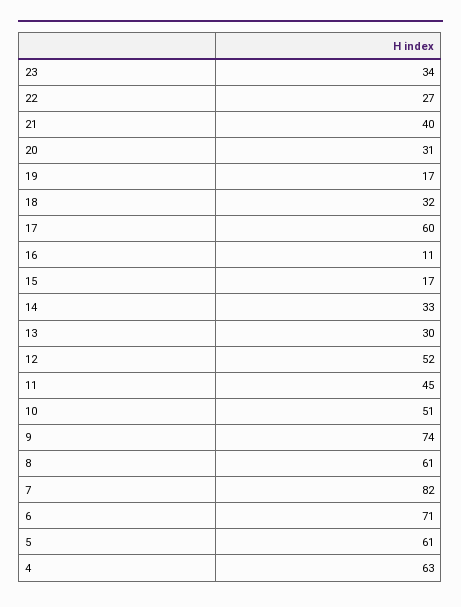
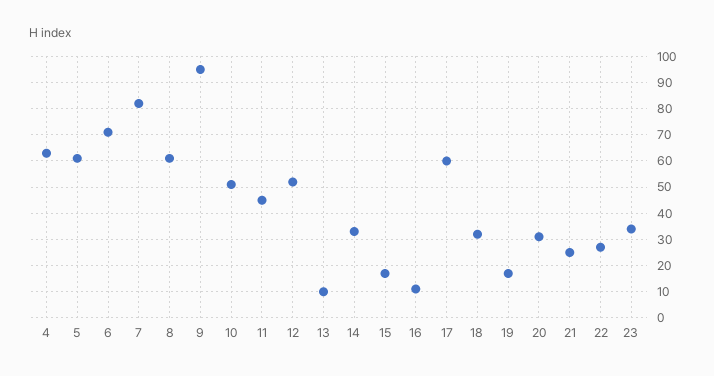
21: 40 -> 25
13: 30 -> 10
9: 74 -> 95

